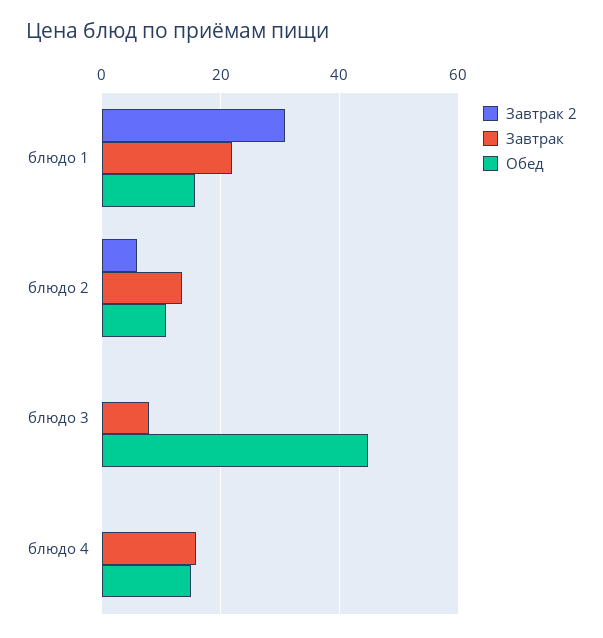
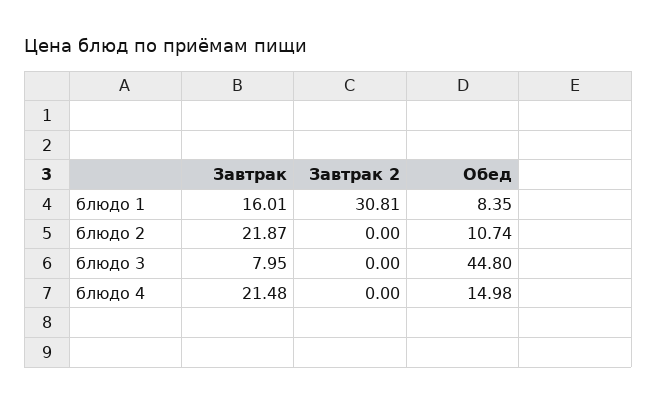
Завтрак, блюдо 1: 22 -> 16.01
Обед, блюдо 1: 16 -> 8.35
Завтрак 2, блюдо 2: 6 -> 0
Завтрак, блюдо 2: 14 -> 21.87
Завтрак, блюдо 4: 16 -> 21.48

